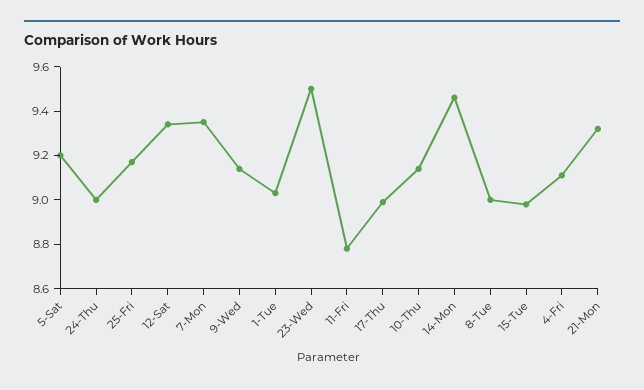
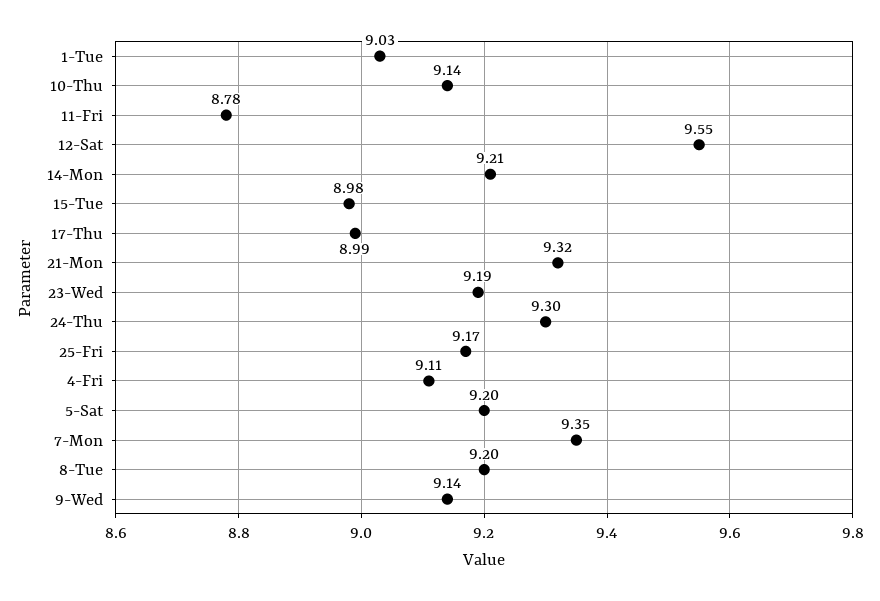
24-Thu: 9 -> 9.3
12-Sat: 9.35 -> 9.55
23-Wed: 9.5 -> 9.19
14-Mon: 9.45 -> 9.21
8-Tue: 9 -> 9.2

